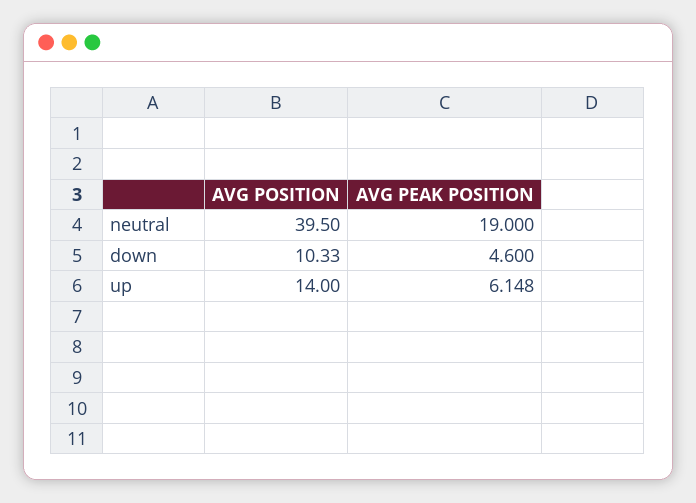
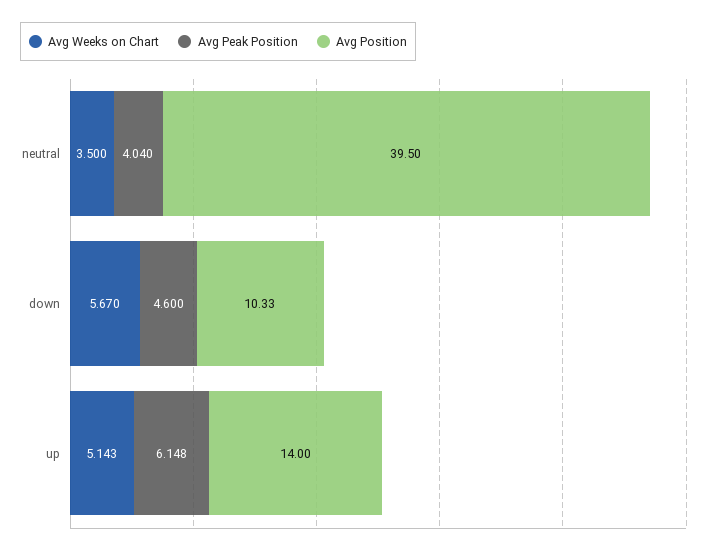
AVG PEAK POSITION, neutral: 19 -> 4.04
Avg Weeks on Chart, neutral: none -> 3.5
Avg Weeks on Chart, down: none -> 5.67
Avg Weeks on Chart, up: none -> 5.143

